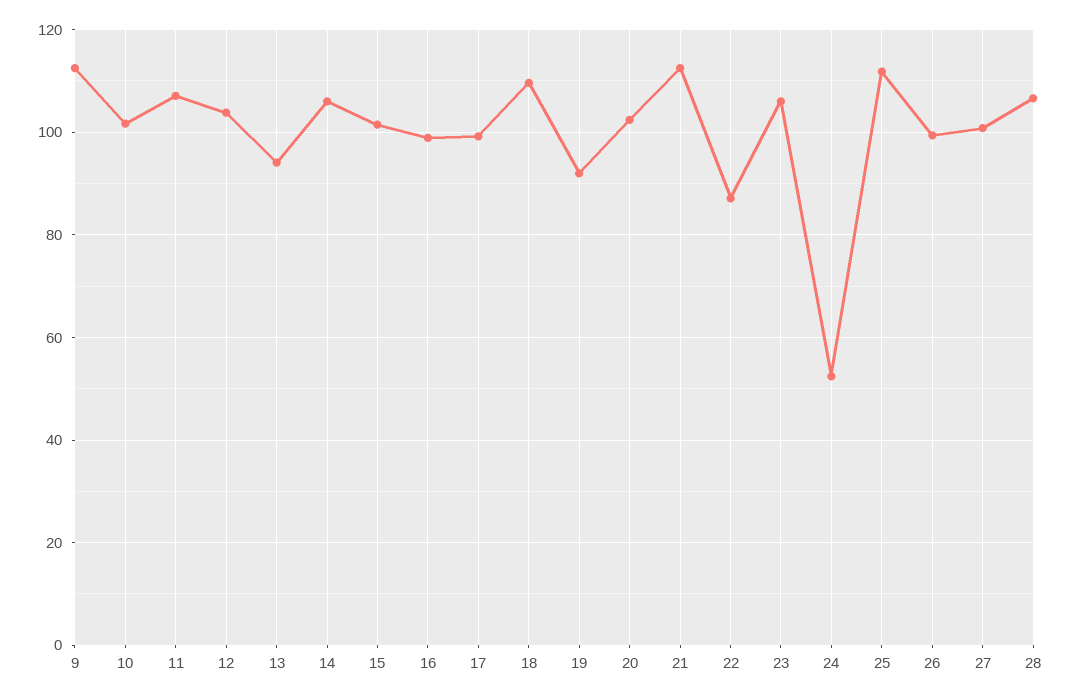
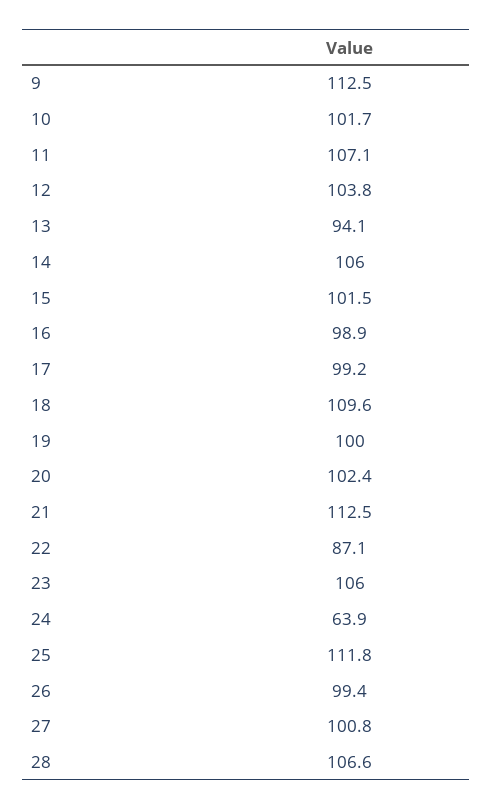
19: 92 -> 100
24: 52 -> 63.9

